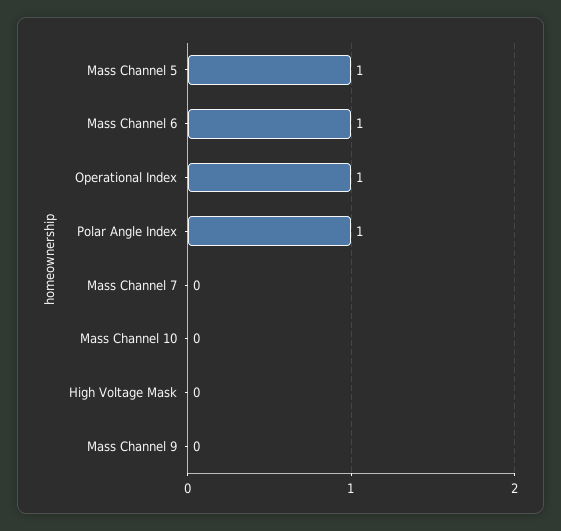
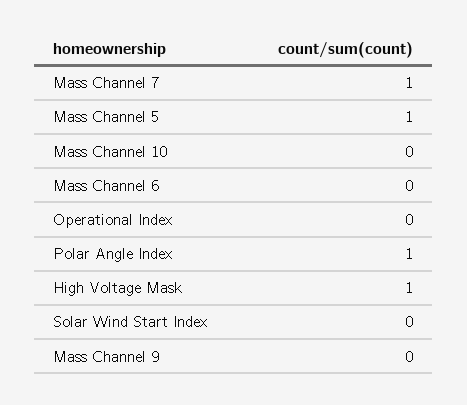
Mass Channel 6: 1 -> 0
Operational Index: 1 -> 0
Mass Channel 7: 0 -> 1
High Voltage Mask: 0 -> 1
Solar Wind Start Index: none -> 0

